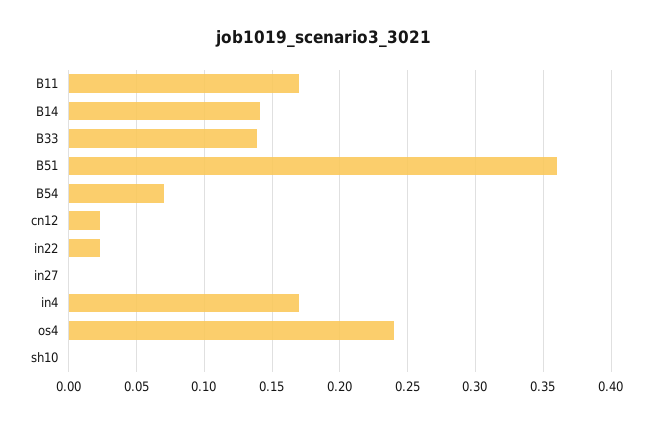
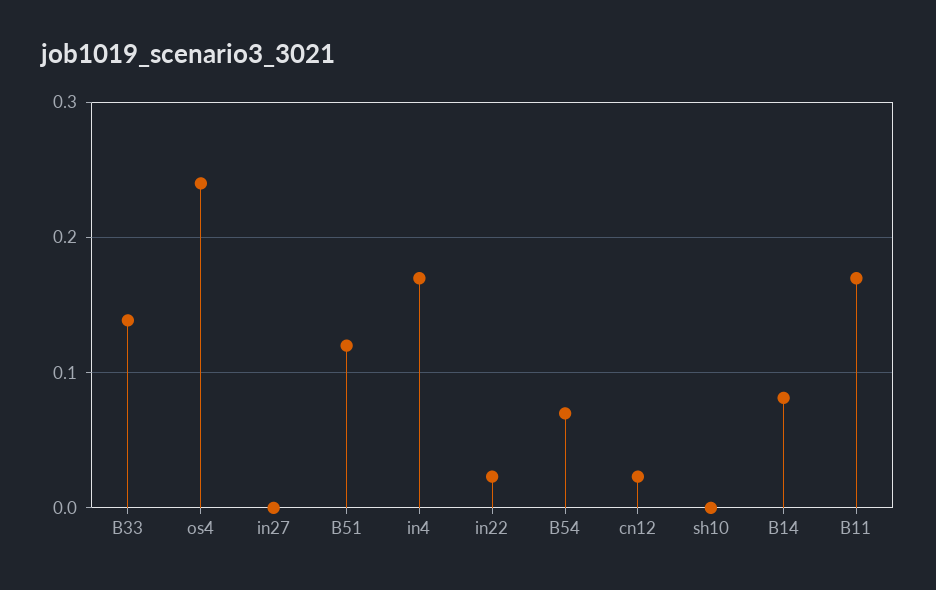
B14: 0.14 -> 0.08
B51: 0.36 -> 0.12

